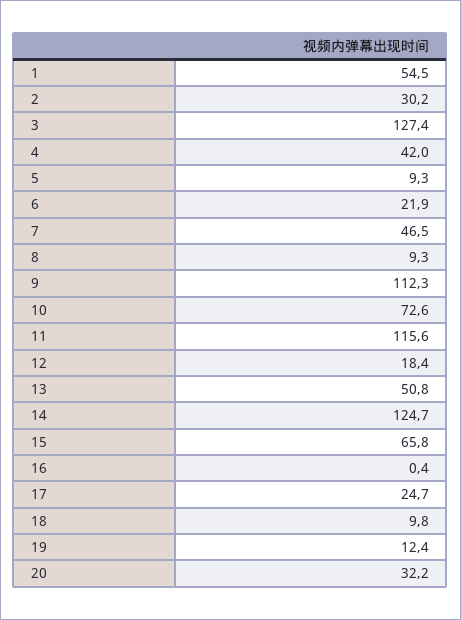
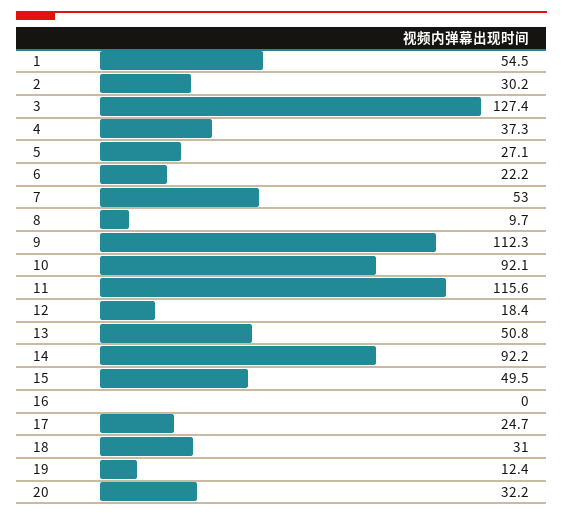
4: 42 -> 37.3
5: 9.3 -> 27.1
6: 21.9 -> 22.2
7: 46.5 -> 53
8: 9.3 -> 9.7
10: 72.6 -> 92.1
14: 124.7 -> 92.2
15: 65.8 -> 49.5
16: 0.4 -> 0
18: 9.8 -> 31

